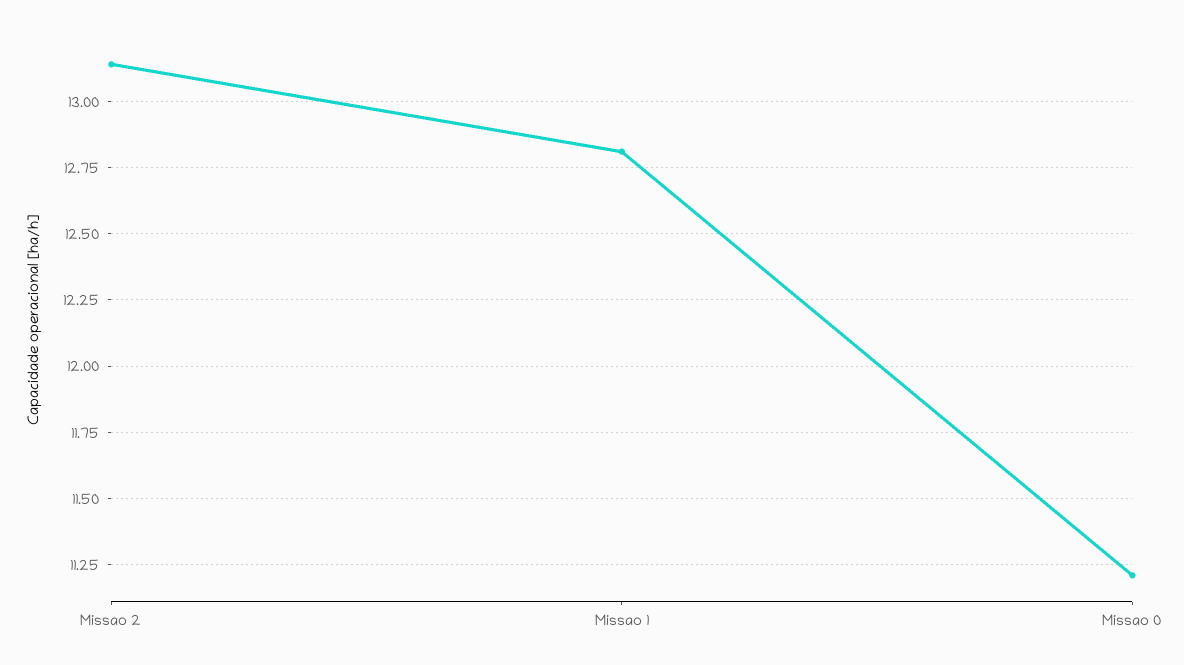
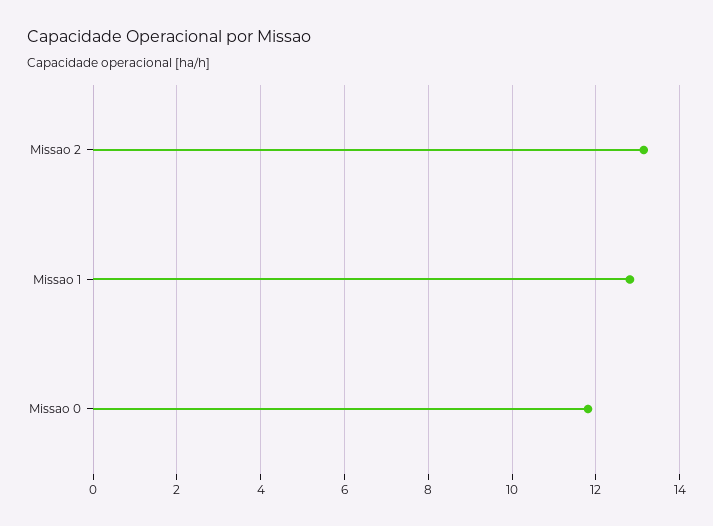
Missao 0: 11.2 -> 11.8

